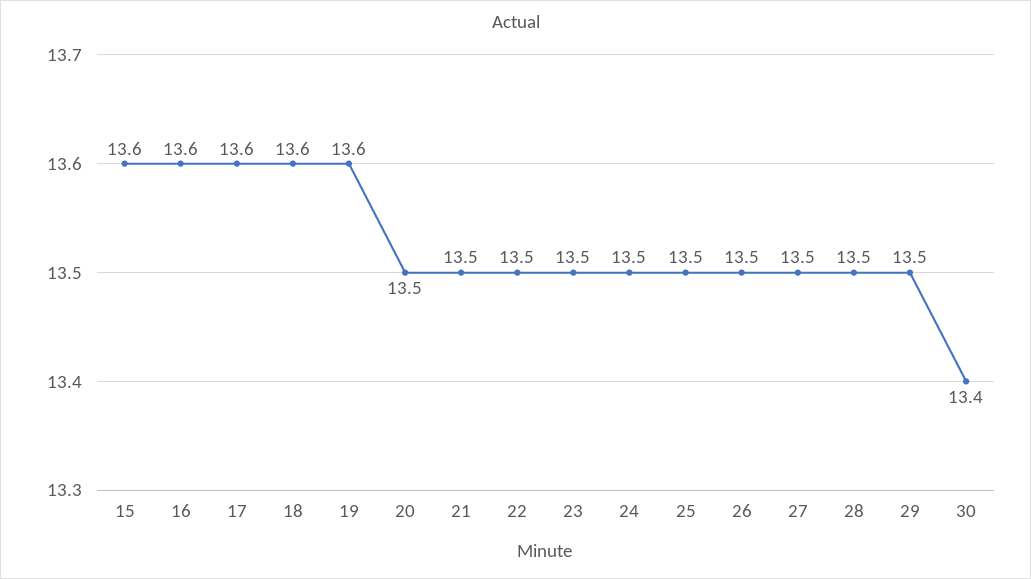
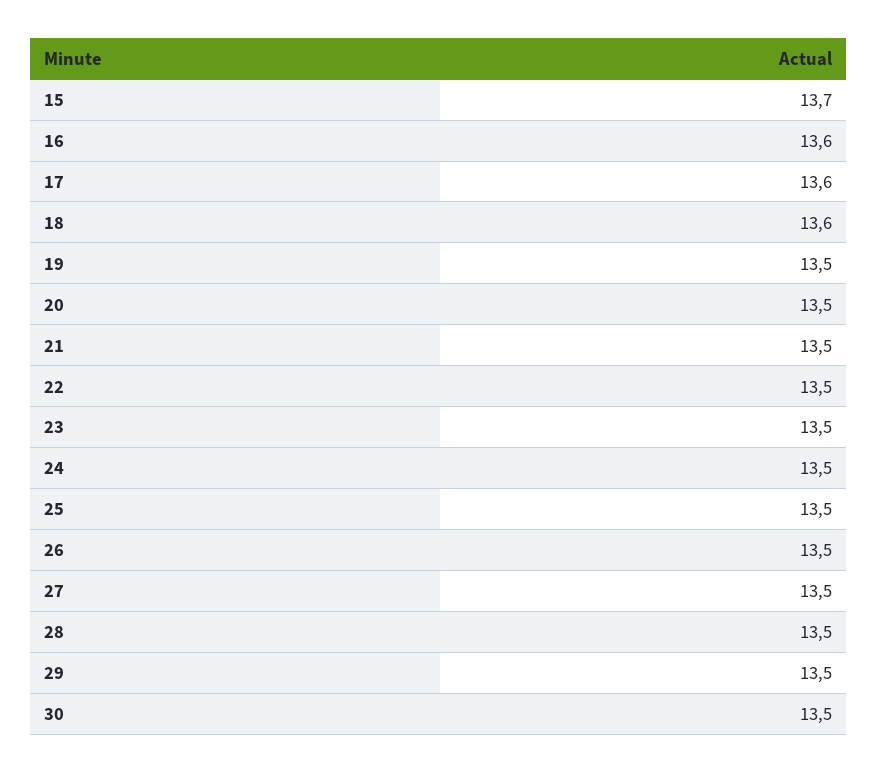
15: 13.6 -> 13.7
19: 13.6 -> 13.5
30: 13.4 -> 13.5

